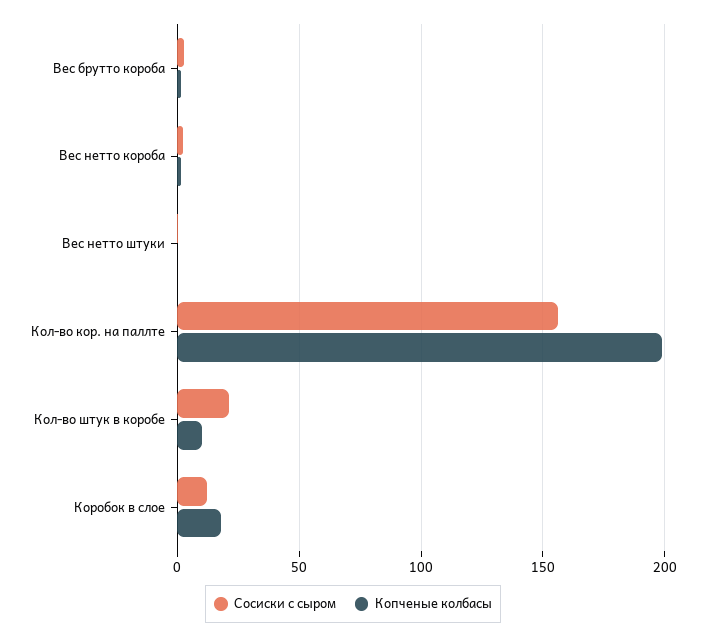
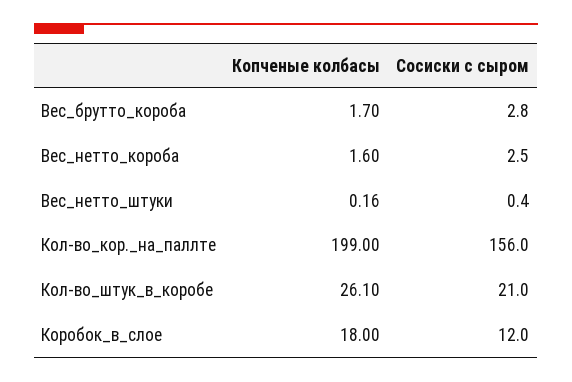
Копченые колбасы, Кол-во штук в коробе: 10 -> 26.1

